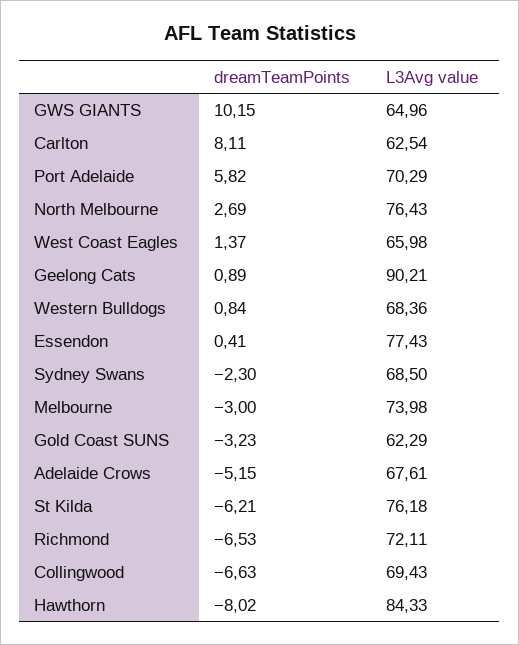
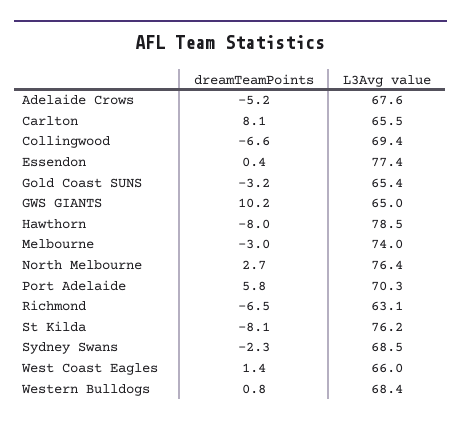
L3Avg value, Carlton: 62.54 -> 65.5
dreamTeamPoints, Geelong Cats: 0.89 -> none
L3Avg value, Geelong Cats: 90.21 -> none
L3Avg value, Gold Coast SUNS: 62.29 -> 65.4
dreamTeamPoints, St Kilda: -6.21 -> -8.1
L3Avg value, Richmond: 72.11 -> 63.1
L3Avg value, Hawthorn: 84.33 -> 78.5

